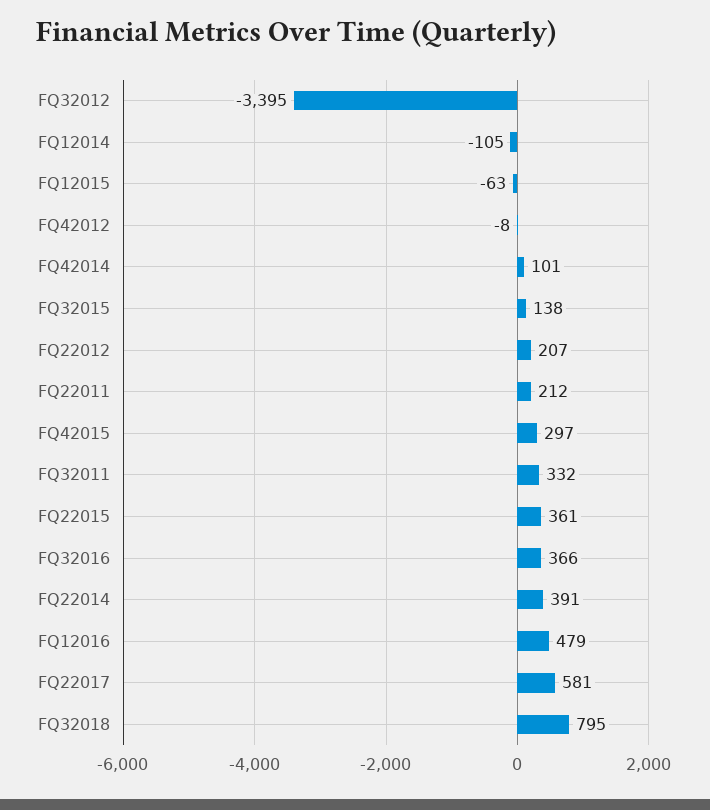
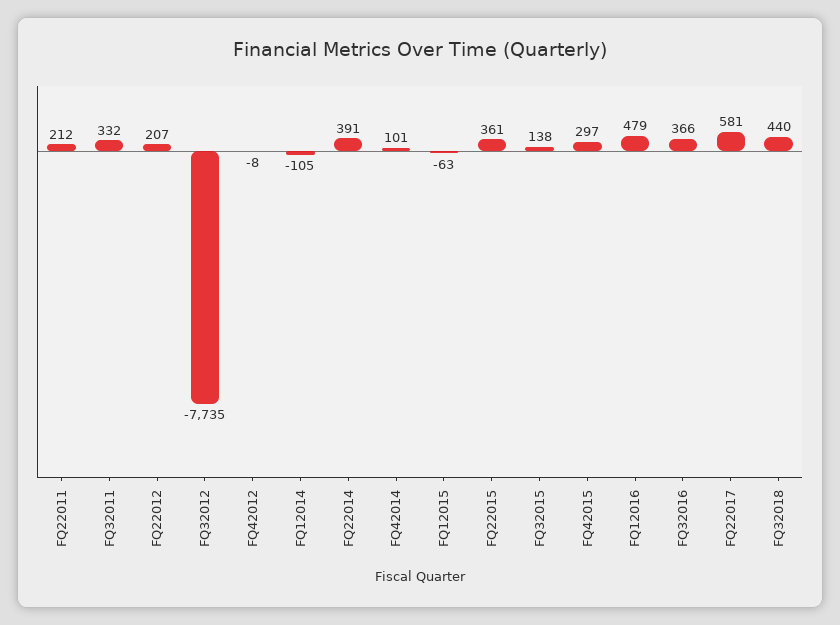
FQ32012: -3395 -> -7735
FQ32018: 795 -> 440

